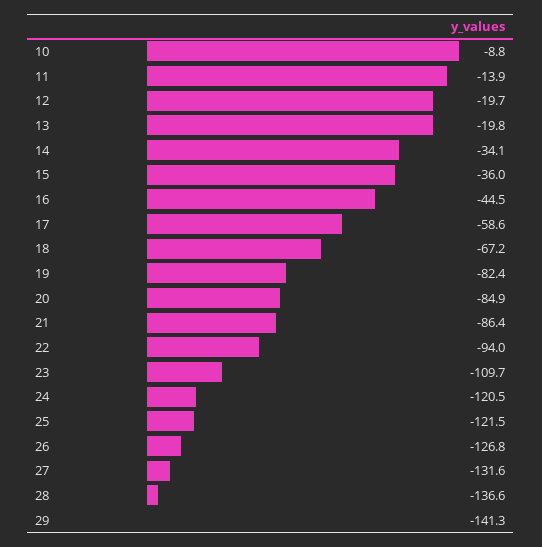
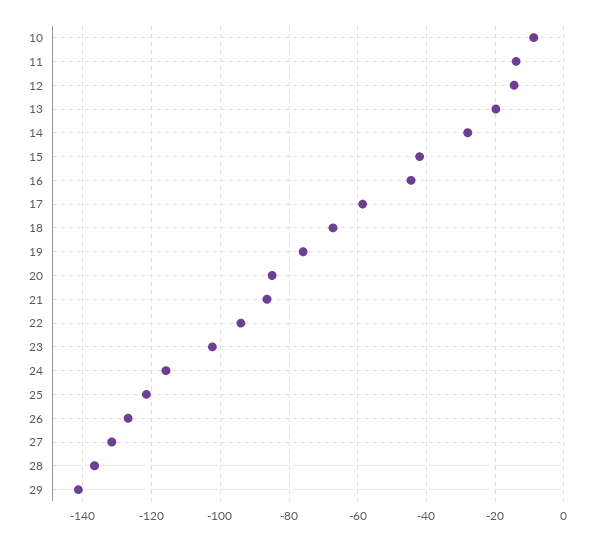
12: -19.7 -> -14
14: -34.1 -> -28
15: -36 -> -42
19: -82.4 -> -76
23: -109.7 -> -102
24: -120.5 -> -116

